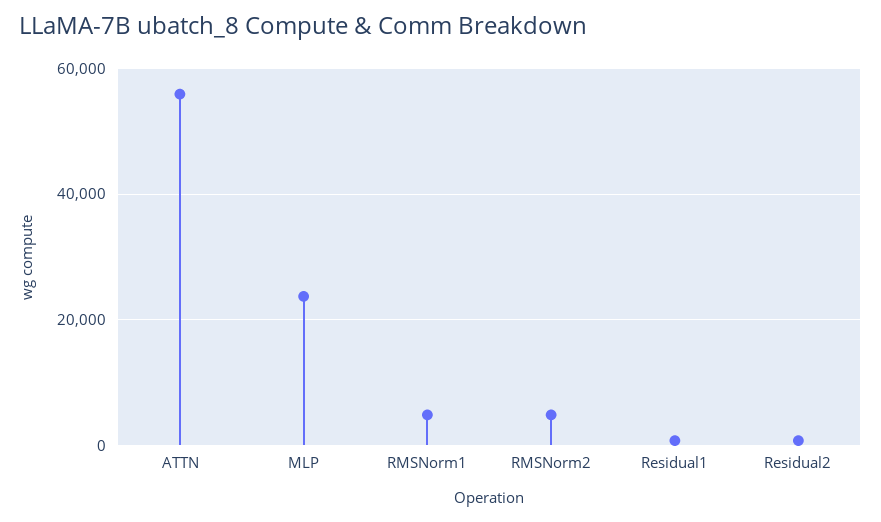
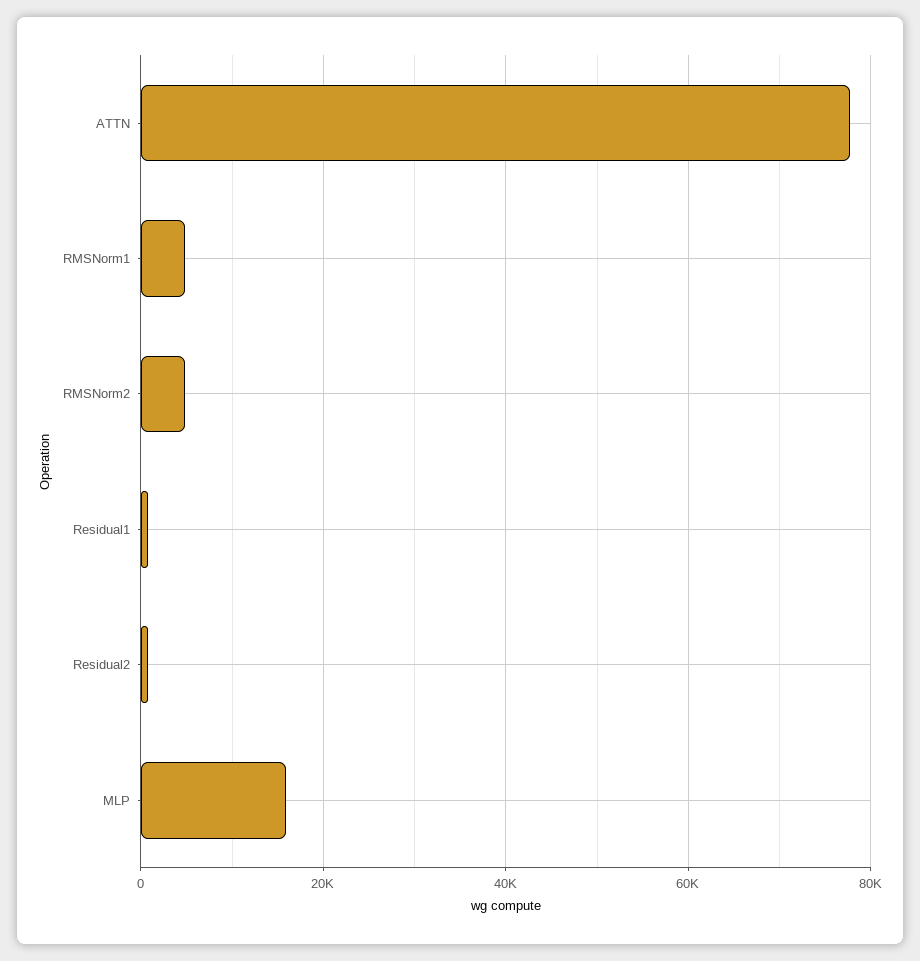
ATTN: 56000 -> 78000
MLP: 24000 -> 16000

